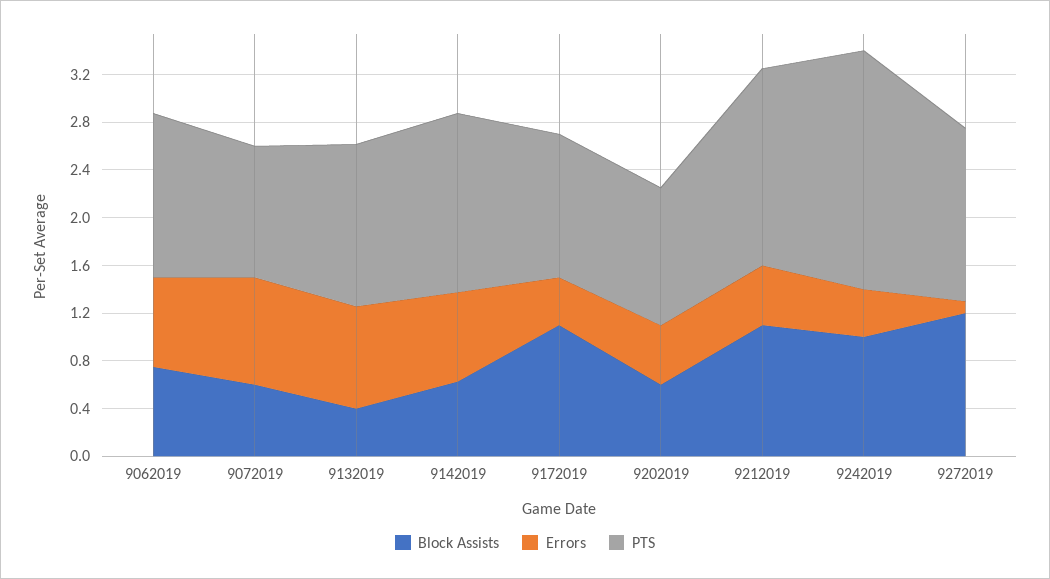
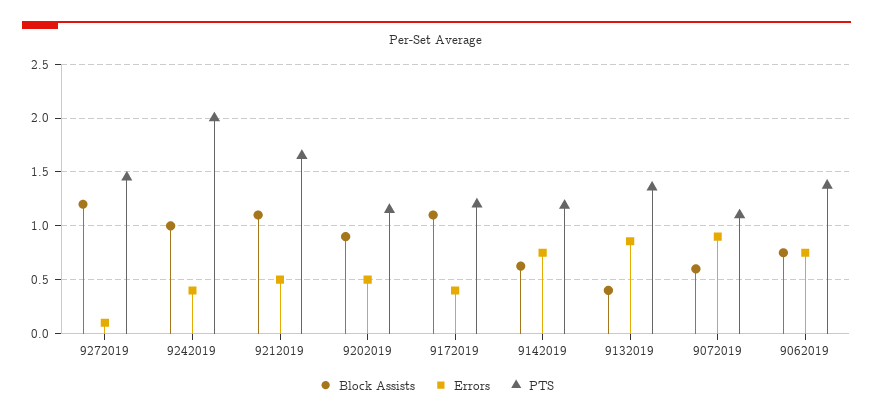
PTS, 9142019: 1.5 -> 1.2
Block Assists, 9202019: 0.6 -> 0.9

